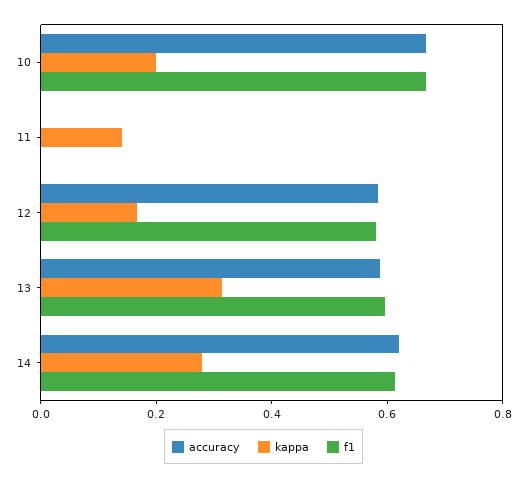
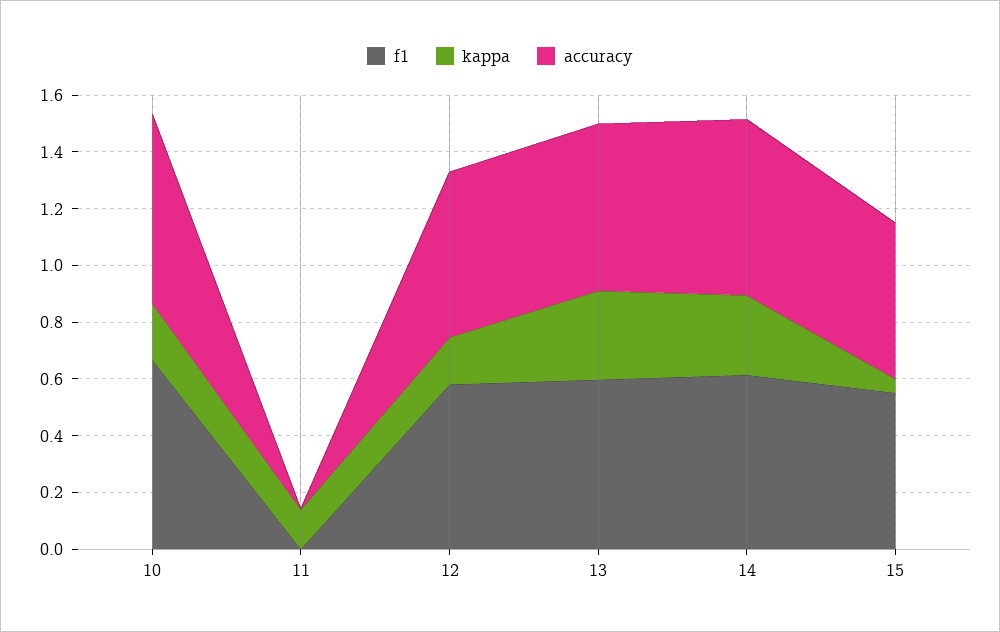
f1, 15: none -> 0.55
kappa, 15: none -> 0.05
accuracy, 15: none -> 0.55

